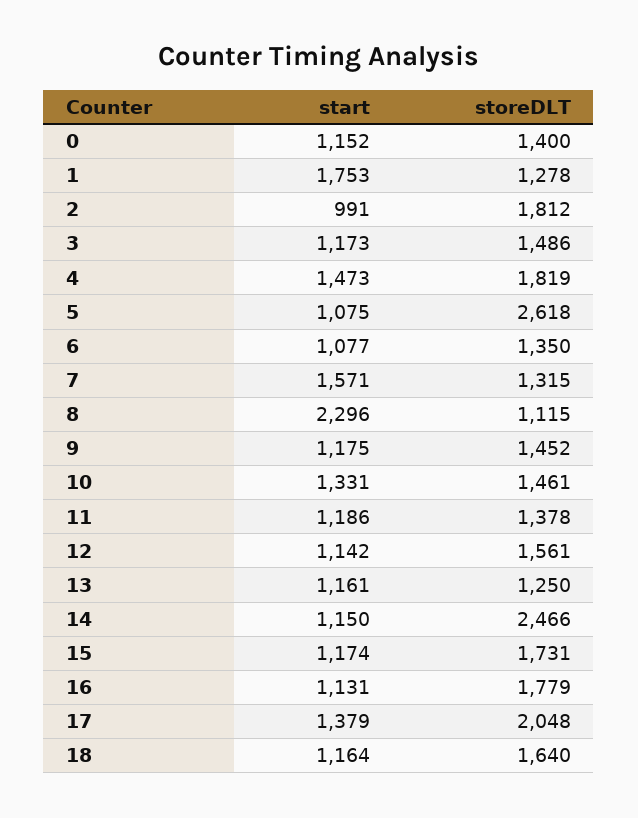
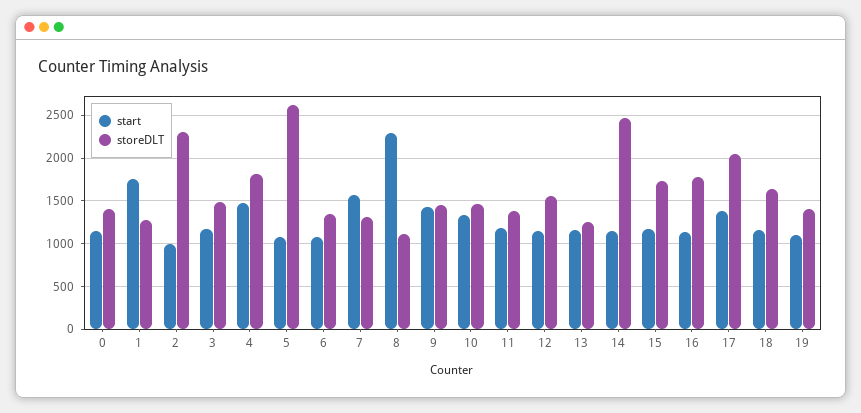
storeDLT, 2: 1812 -> 2300
start, 9: 1175 -> 1400
start, 19: none -> 1100
storeDLT, 19: none -> 1400

